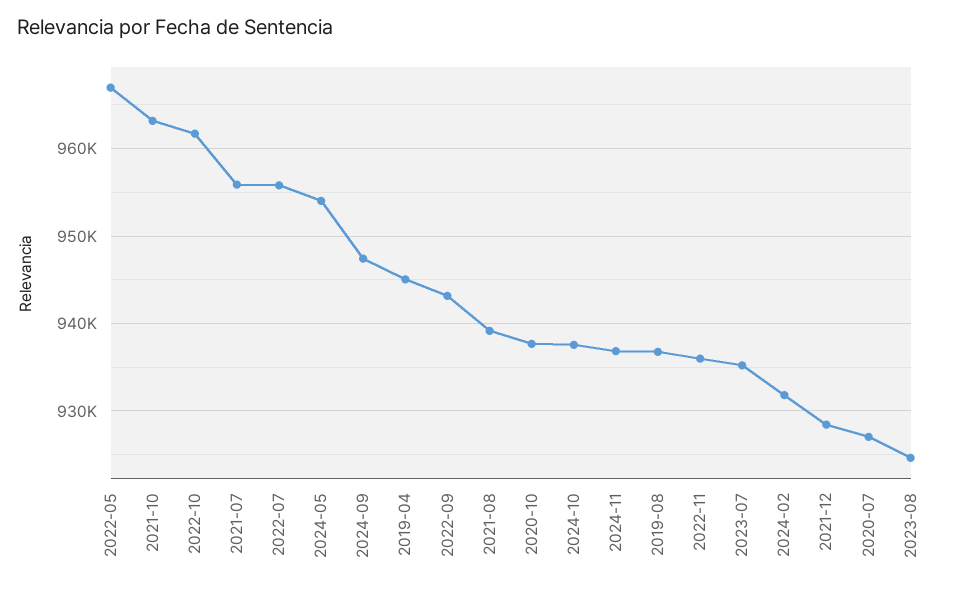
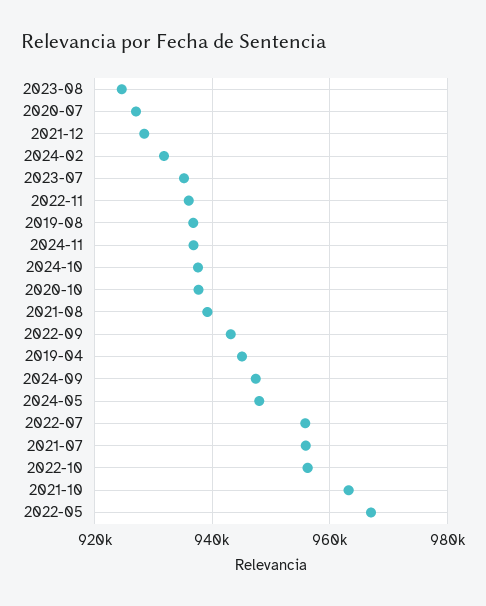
2022-10: 962000 -> 956000
2024-05: 954000 -> 948000

